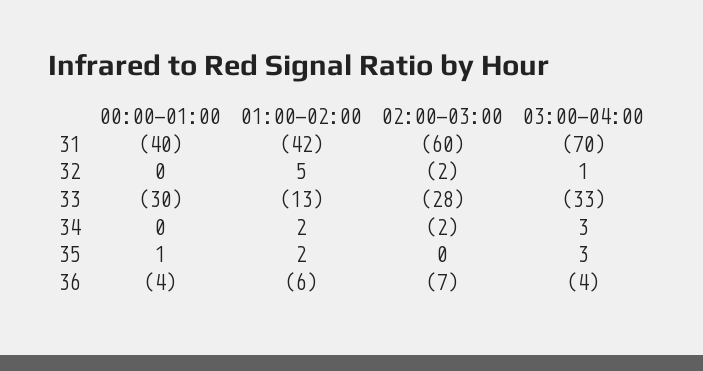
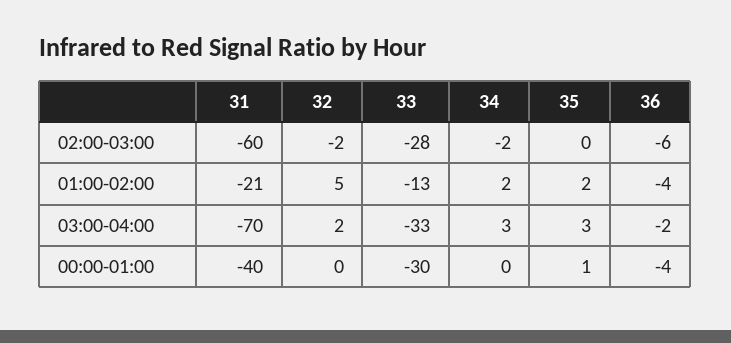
01:00-02:00, 31: -42 -> -21
03:00-04:00, 32: 1 -> 2
01:00-02:00, 36: -6 -> -4
02:00-03:00, 36: -7 -> -6
03:00-04:00, 36: -4 -> -2

